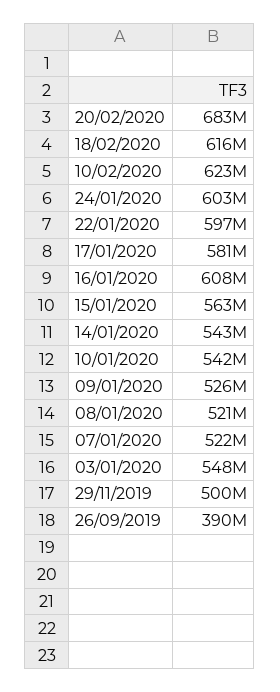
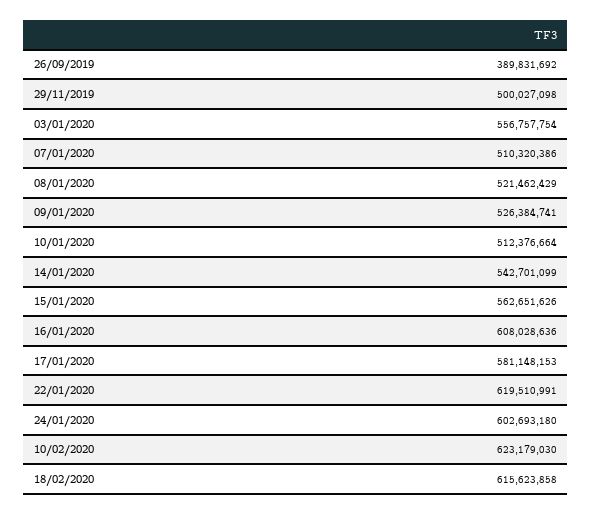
20/02/2020: 683000000 -> none
22/01/2020: 597000000 -> 619510991
10/01/2020: 542000000 -> 512376664
07/01/2020: 522000000 -> 510320386
03/01/2020: 548000000 -> 556757754

